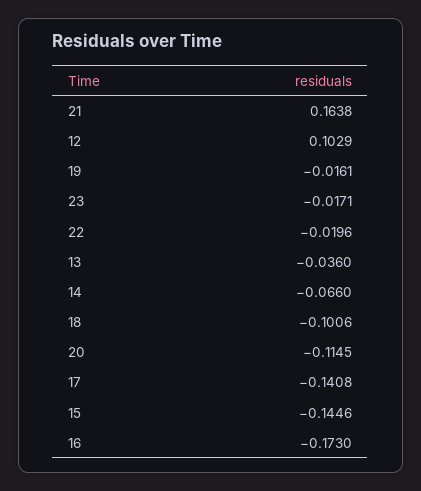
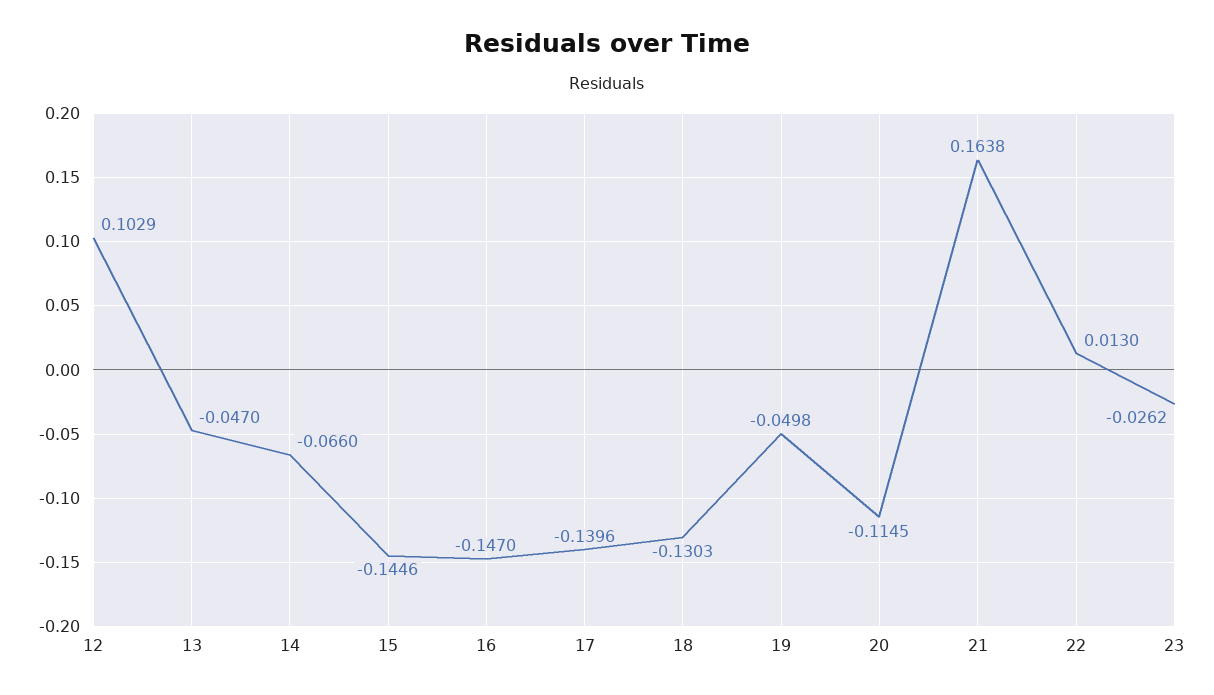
19: -0.0161 -> -0.0498
23: -0.0171 -> -0.0262
22: -0.0196 -> 0.013
13: -0.036 -> -0.047
18: -0.1006 -> -0.1303
17: -0.1408 -> -0.1396
16: -0.173 -> -0.147

